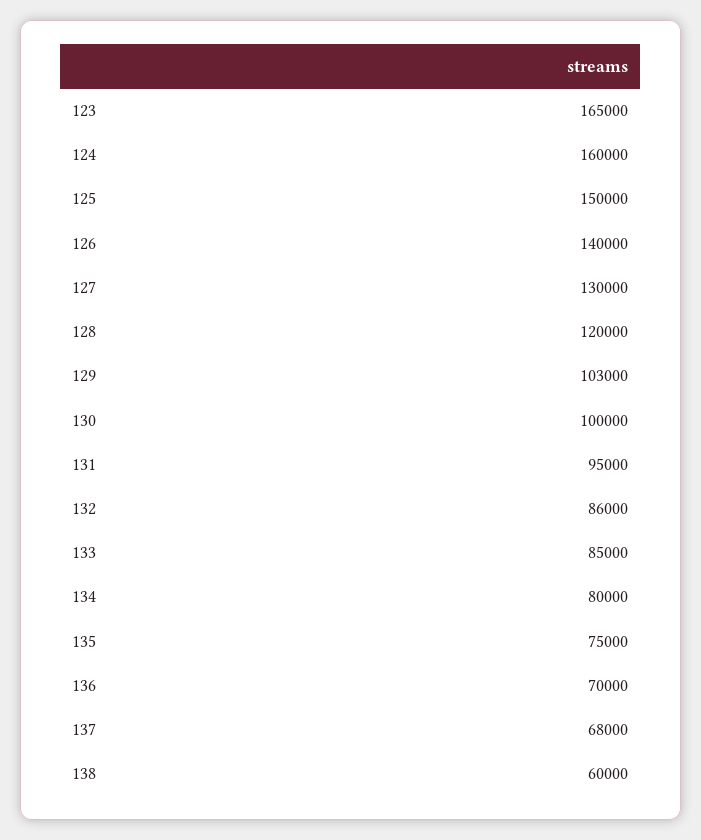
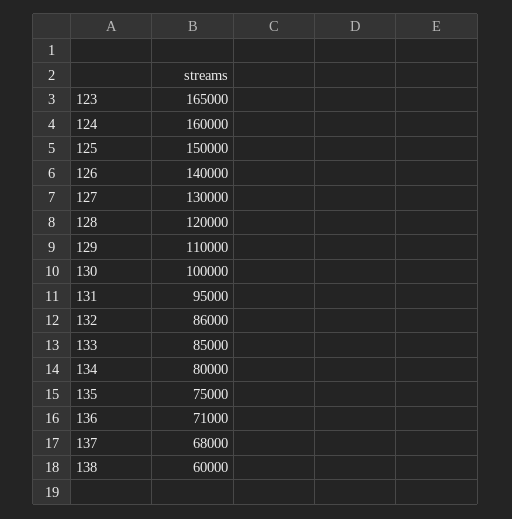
129: 103000 -> 110000
136: 70000 -> 71000

